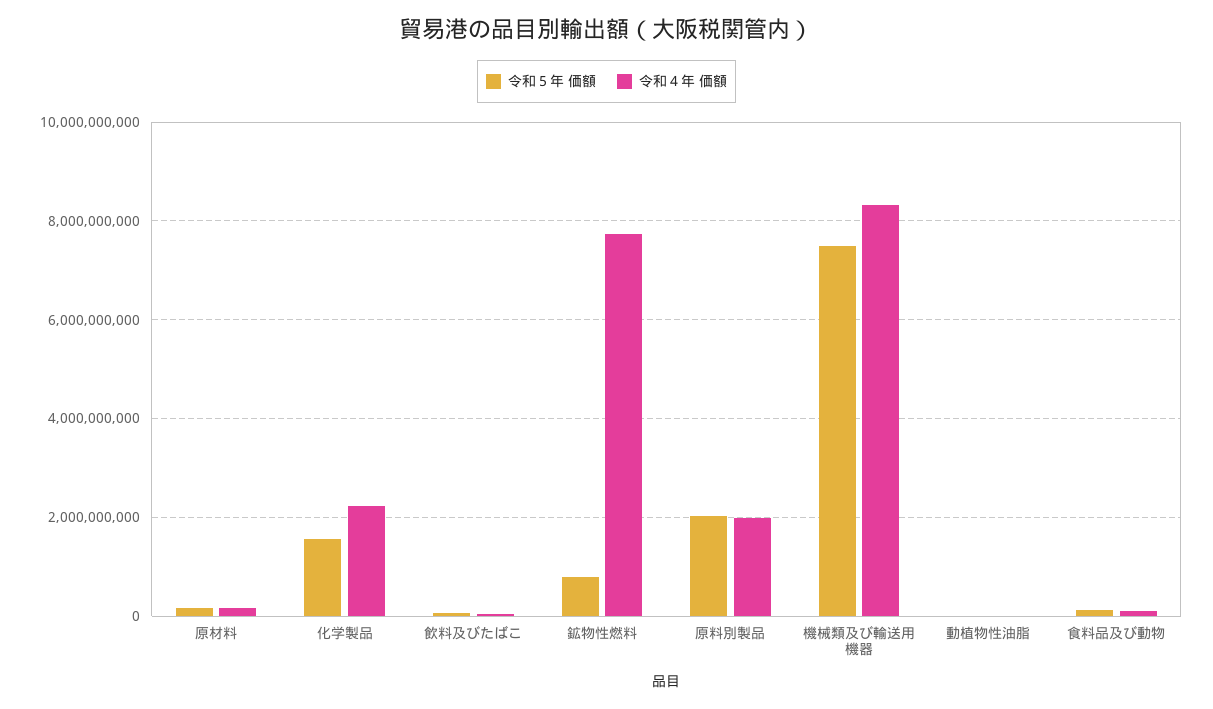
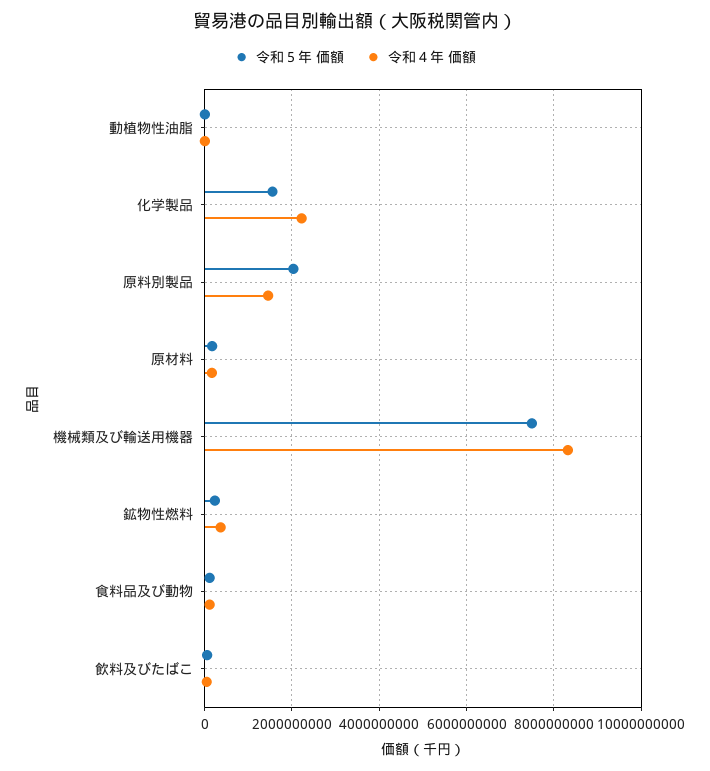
令和５年 価額, 鉱物性燃料: 800000000 -> 200000000
令和４年 価額, 鉱物性燃料: 7800000000 -> 400000000
令和４年 価額, 原料別製品: 2000000000 -> 1400000000

